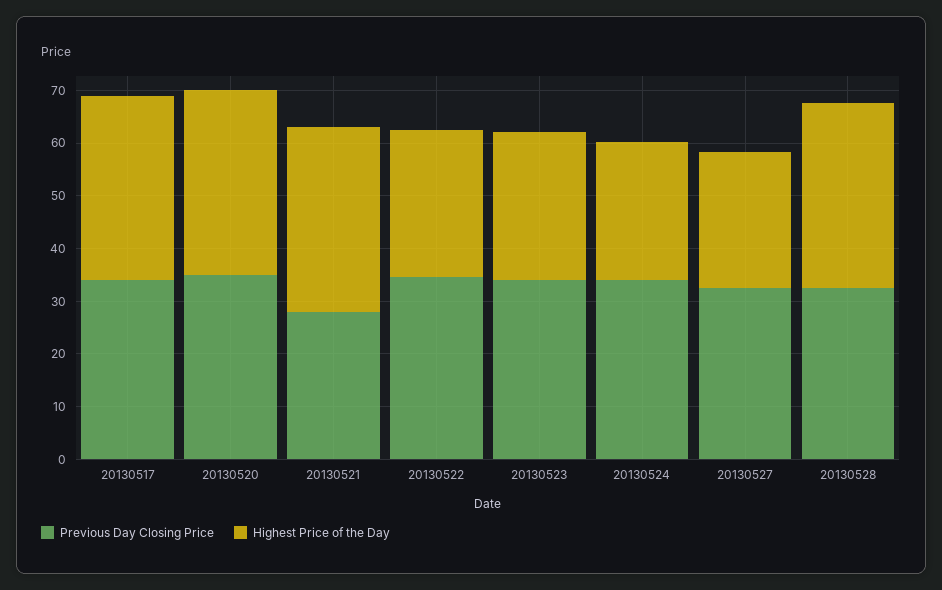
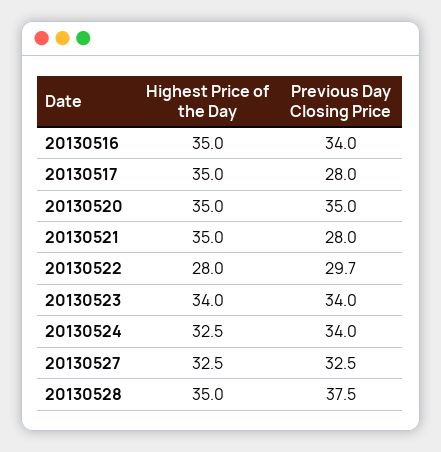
Previous Day Closing Price, 20130517: 34 -> 28
Previous Day Closing Price, 20130522: 34 -> 29.7
Highest Price of the Day, 20130523: 28 -> 34
Highest Price of the Day, 20130524: 26 -> 32.5
Highest Price of the Day, 20130527: 26 -> 32.5
Previous Day Closing Price, 20130528: 32 -> 37.5
Highest Price of the Day, 20130516: none -> 35
Previous Day Closing Price, 20130516: none -> 34

